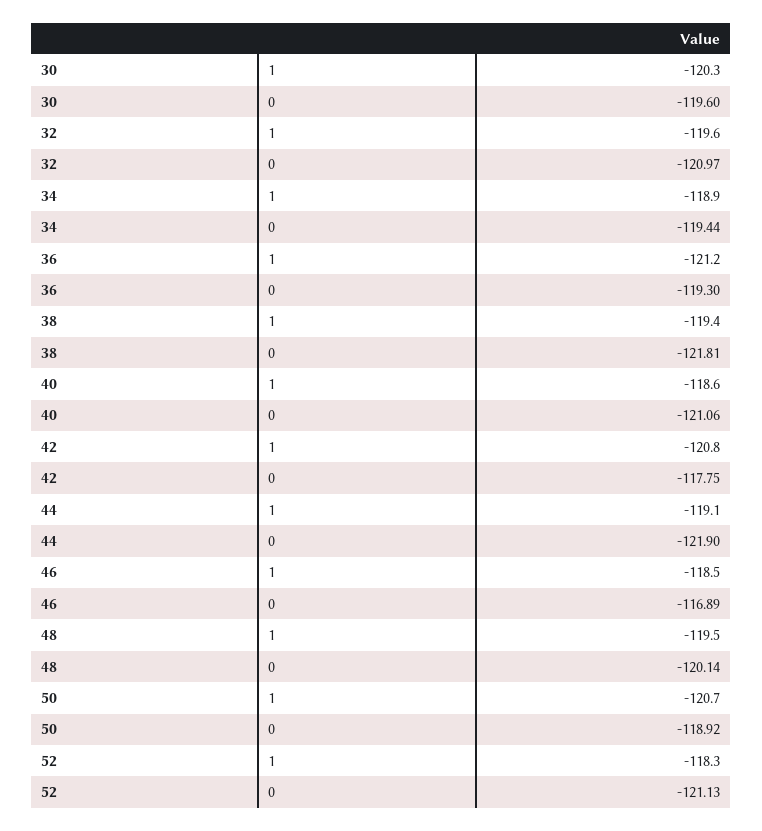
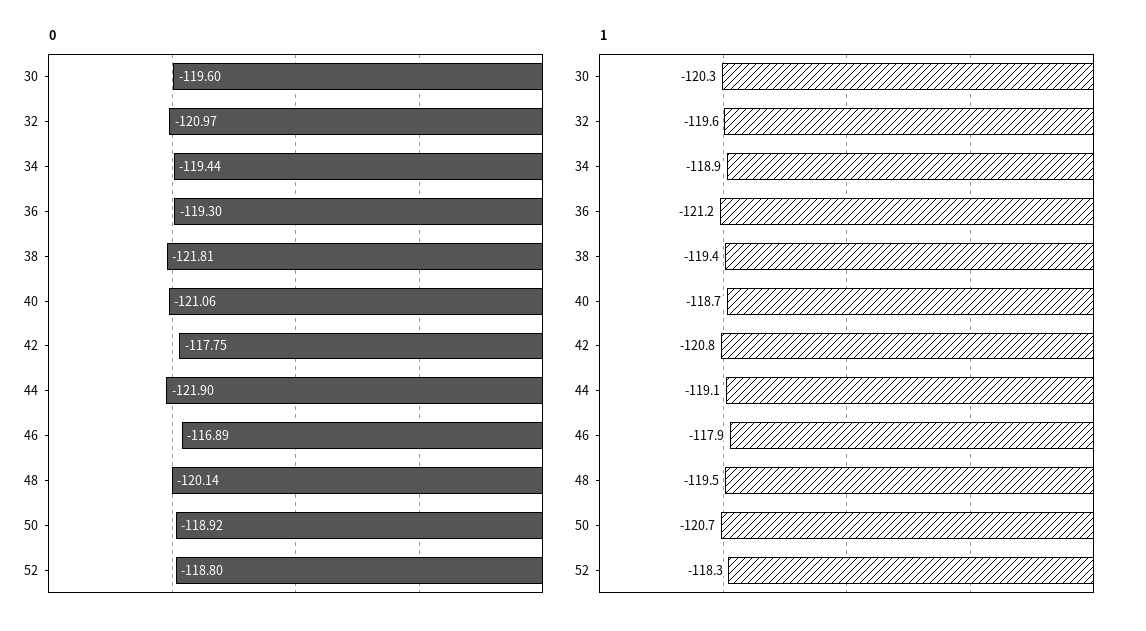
1, 40: -118.6 -> -118.7
1, 46: -118.5 -> -117.9
0, 52: -121.13 -> -118.8

